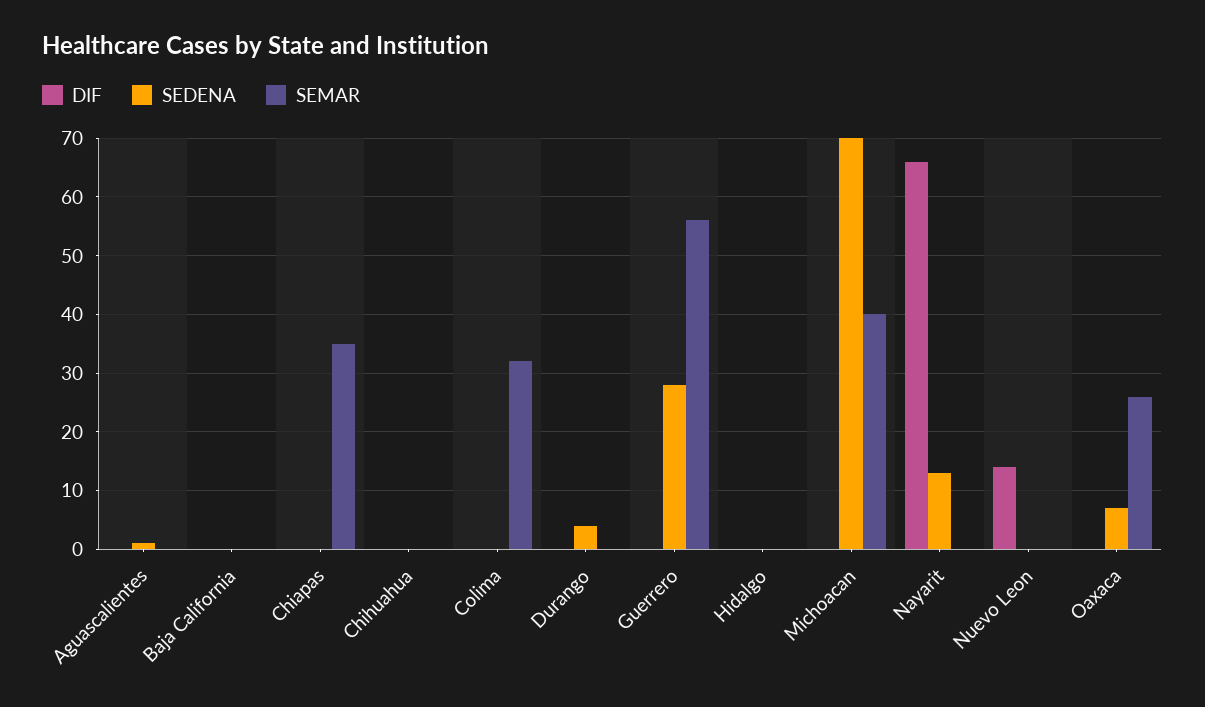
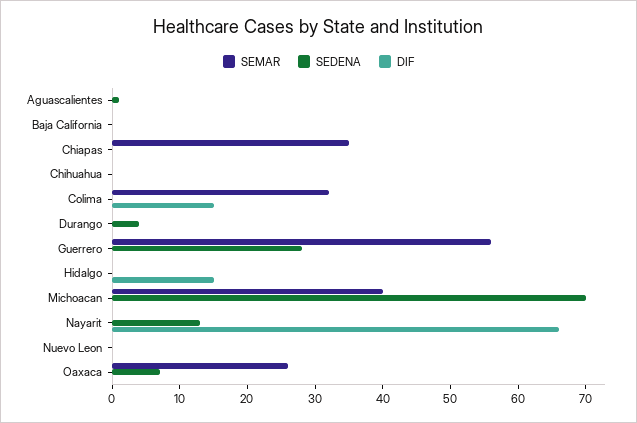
DIF, Colima: 0 -> 15
DIF, Hidalgo: 0 -> 15
DIF, Nuevo Leon: 15 -> 0

